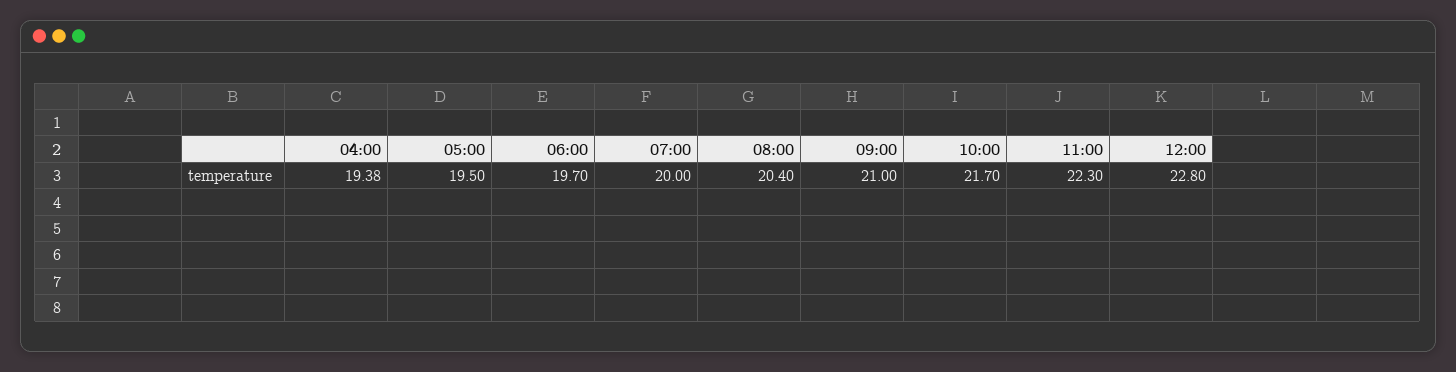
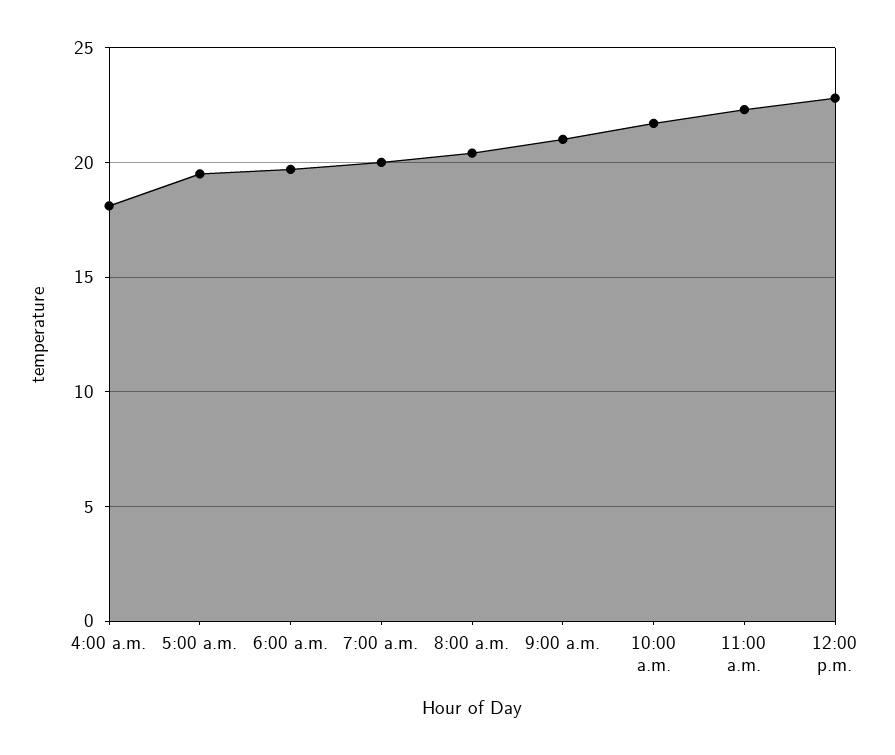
04:00: 19.38 -> 18

